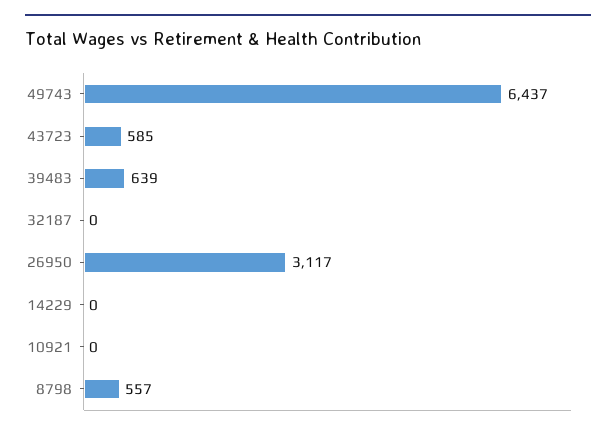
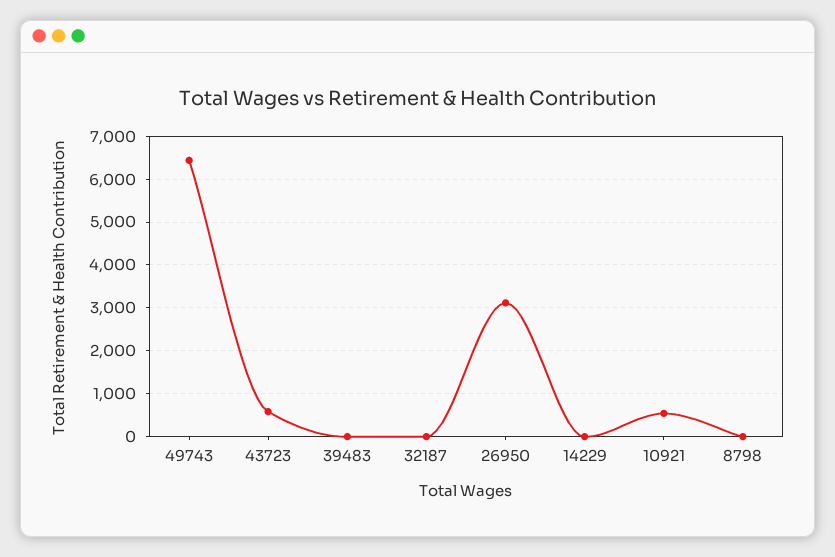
39483: 639 -> 0
10921: 0 -> 600
8798: 557 -> 0

